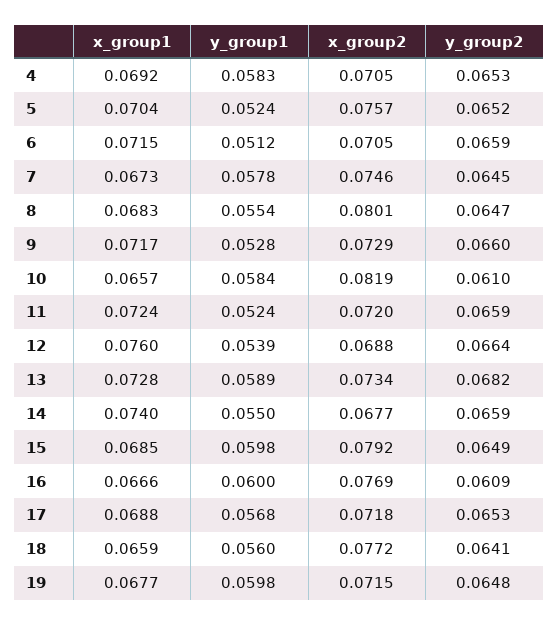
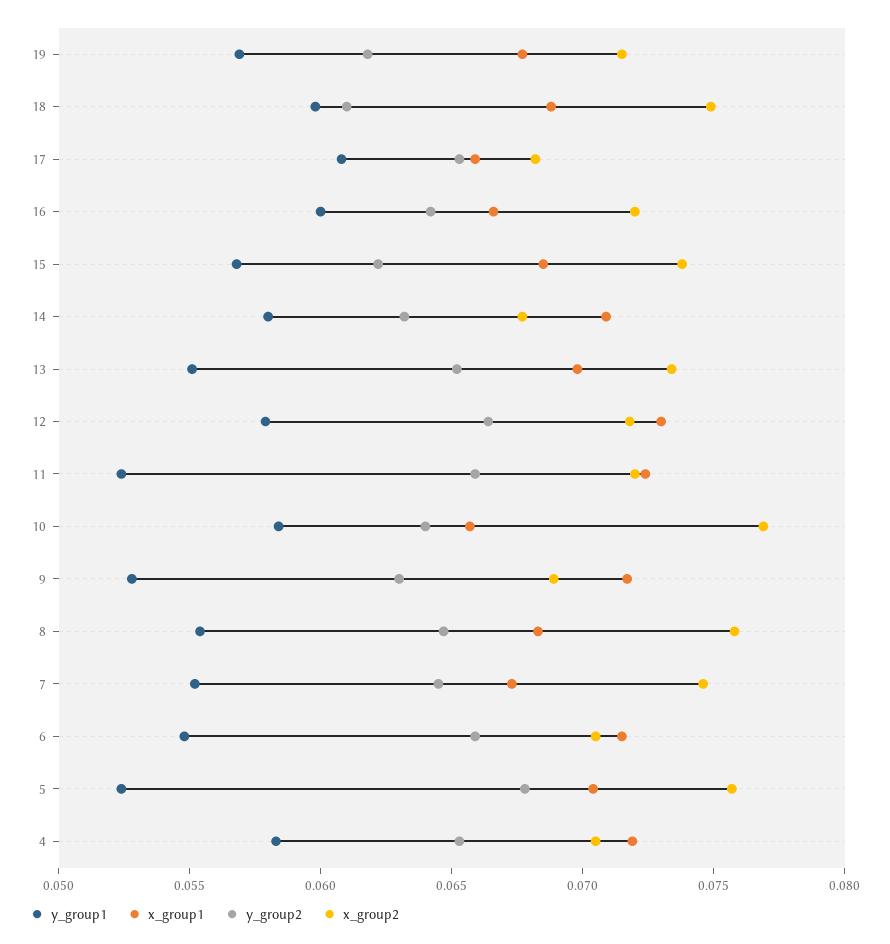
x_group1, 4: 0.0692 -> 0.072
y_group2, 5: 0.0652 -> 0.068
y_group1, 6: 0.0512 -> 0.055
y_group1, 7: 0.0578 -> 0.055
x_group2, 8: 0.0801 -> 0.076
x_group2, 9: 0.0729 -> 0.069
y_group2, 9: 0.066 -> 0.063
x_group2, 10: 0.0819 -> 0.077
y_group2, 10: 0.061 -> 0.064
x_group1, 12: 0.076 -> 0.073
y_group1, 12: 0.0539 -> 0.058
x_group2, 12: 0.0688 -> 0.072
x_group1, 13: 0.0728 -> 0.07
y_group1, 13: 0.0589 -> 0.055
y_group2, 13: 0.0682 -> 0.065
x_group1, 14: 0.074 -> 0.071
y_group1, 14: 0.055 -> 0.058
y_group2, 14: 0.0659 -> 0.063
y_group1, 15: 0.0598 -> 0.057
x_group2, 15: 0.0792 -> 0.074
y_group2, 15: 0.0649 -> 0.062
x_group2, 16: 0.0769 -> 0.072
y_group2, 16: 0.0609 -> 0.064
x_group1, 17: 0.0688 -> 0.066
y_group1, 17: 0.0568 -> 0.061
x_group2, 17: 0.0718 -> 0.068
x_group1, 18: 0.0659 -> 0.069
y_group1, 18: 0.056 -> 0.06
x_group2, 18: 0.0772 -> 0.075
y_group2, 18: 0.0641 -> 0.061
y_group1, 19: 0.0598 -> 0.057
y_group2, 19: 0.0648 -> 0.062

